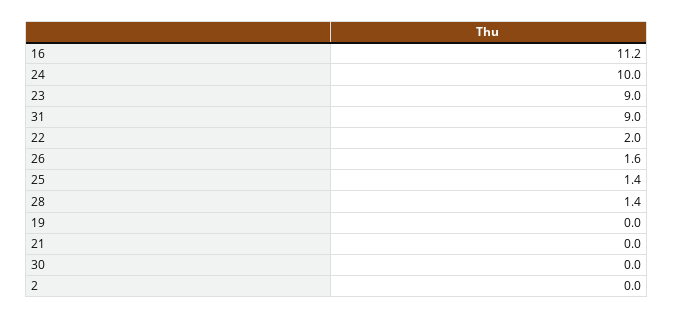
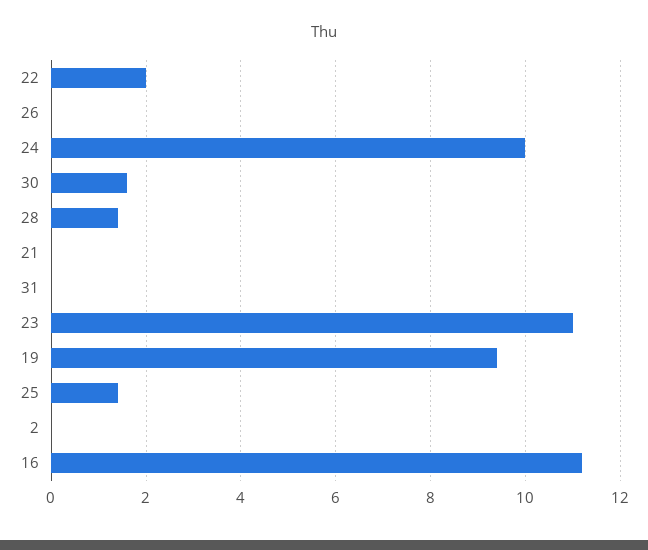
23: 9 -> 11
31: 9 -> 0
26: 1.6 -> 0
19: 0 -> 9.5
30: 0 -> 1.5

